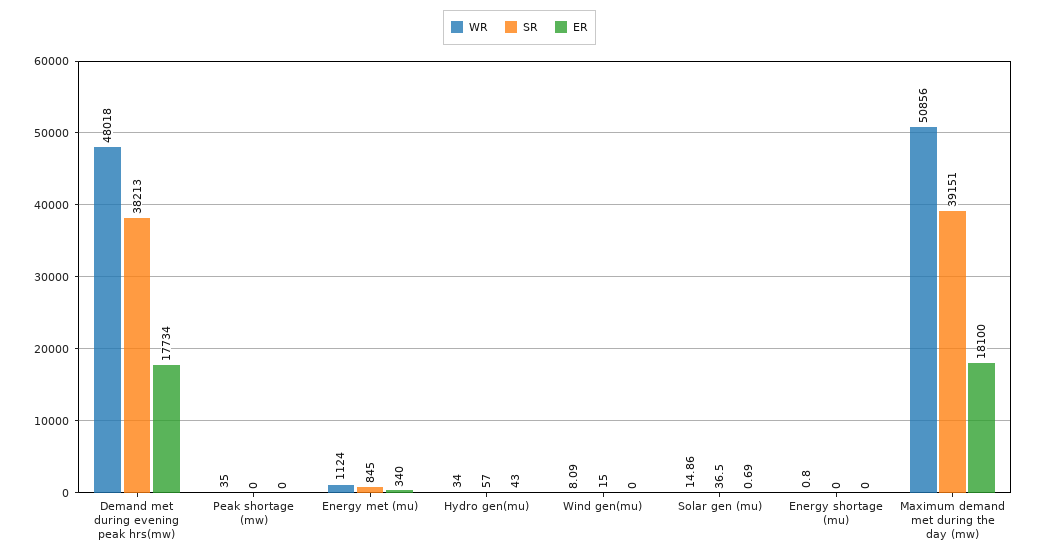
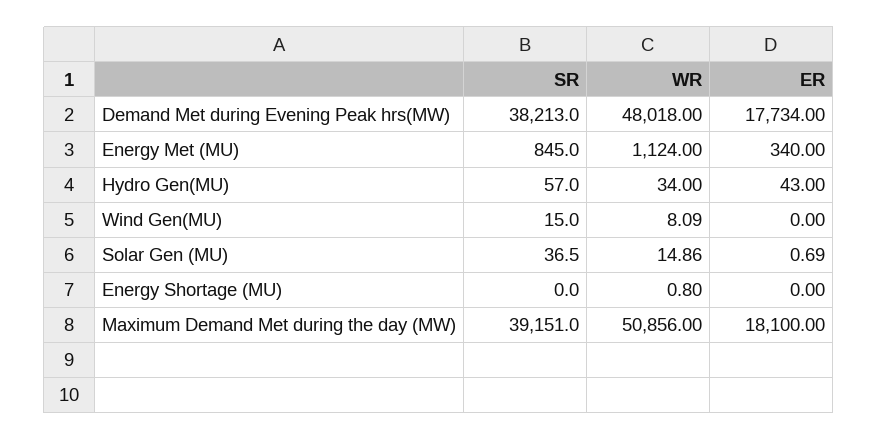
WR, Peak shortage (mw): 35 -> none
SR, Peak shortage (mw): 0 -> none
ER, Peak shortage (mw): 0 -> none

